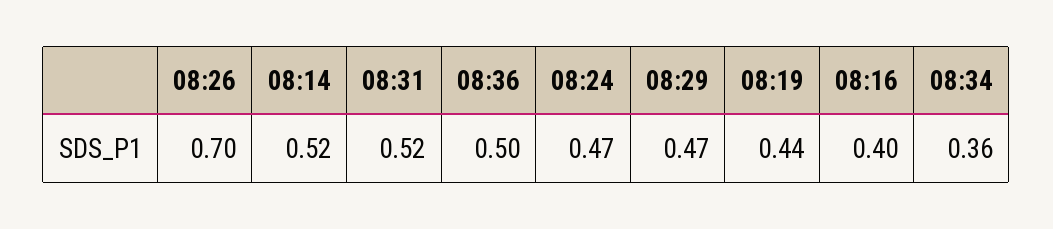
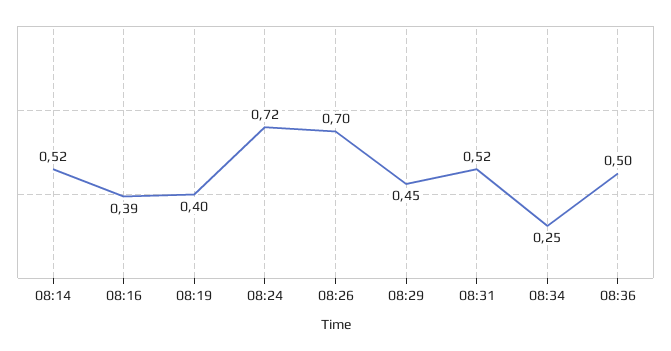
08:24: 0.47 -> 0.72
08:29: 0.47 -> 0.45
08:19: 0.44 -> 0.4
08:16: 0.4 -> 0.39
08:34: 0.36 -> 0.25

